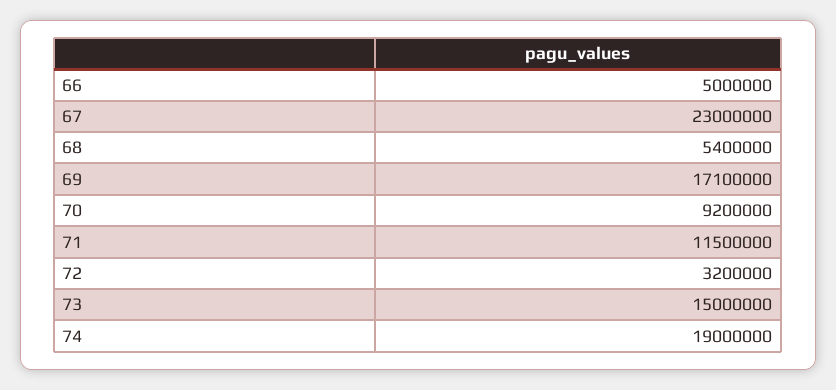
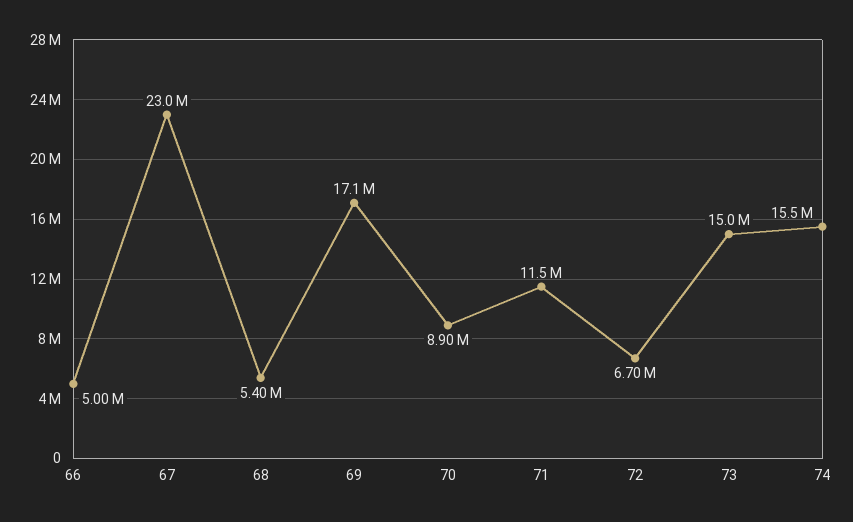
70: 9200000 -> 8900000
72: 3200000 -> 6700000
74: 19000000 -> 15500000

